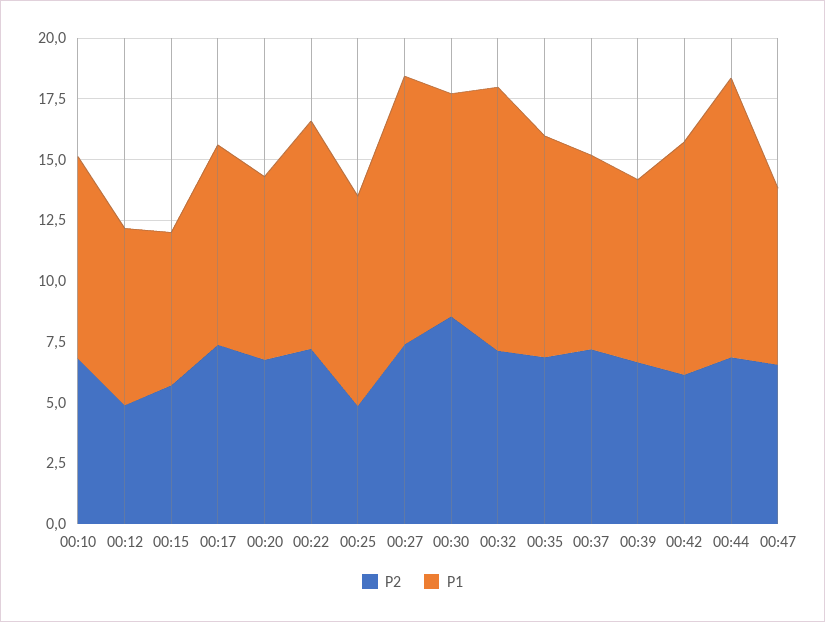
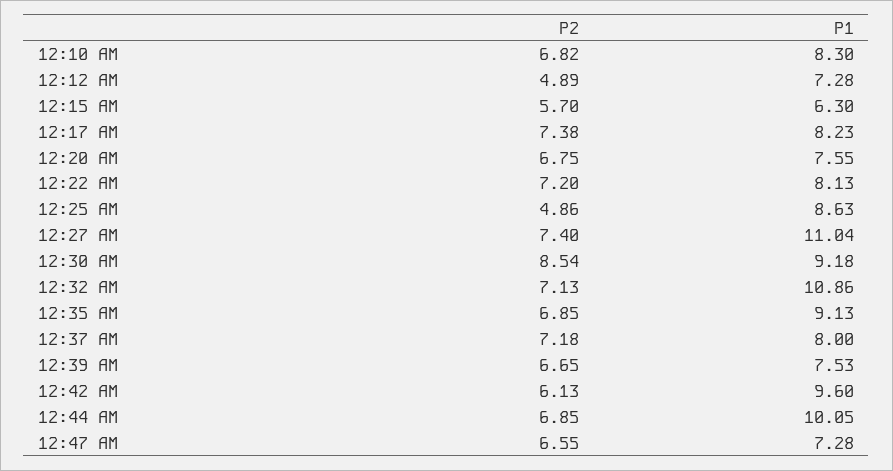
P1, 00:22: 9.5 -> 8.13
P1, 00:44: 11.5 -> 10.05

